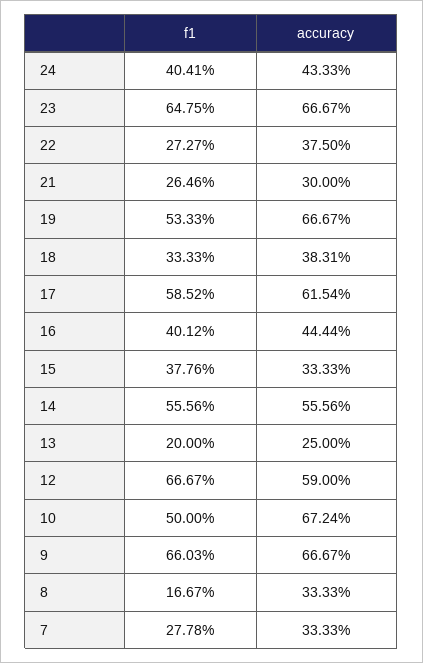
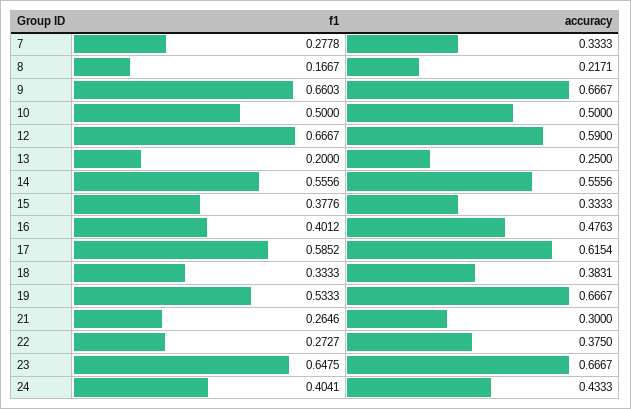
accuracy, 16: 0.4444 -> 0.4763
accuracy, 10: 0.6724 -> 0.5
accuracy, 8: 0.3333 -> 0.2171

